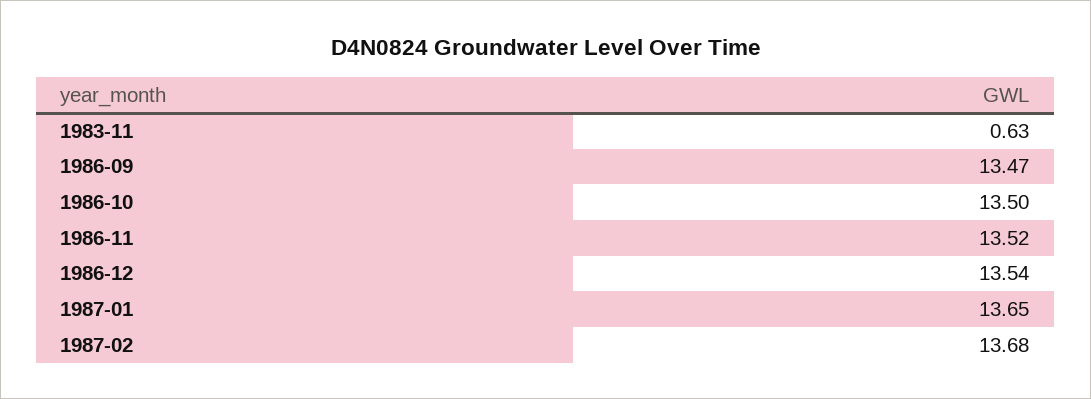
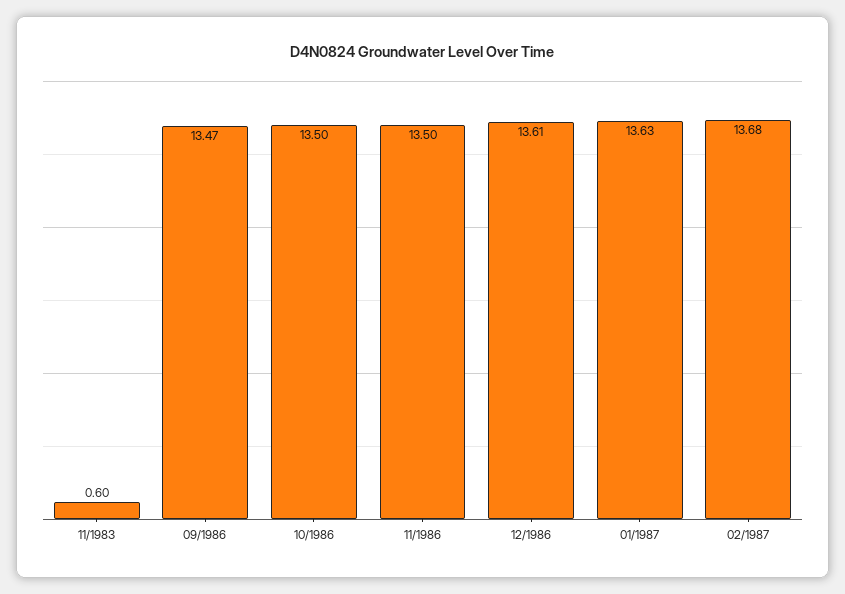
1983-11: 0.63 -> 0.6
1986-11: 13.52 -> 13.5
1986-12: 13.54 -> 13.61
1987-01: 13.65 -> 13.63

